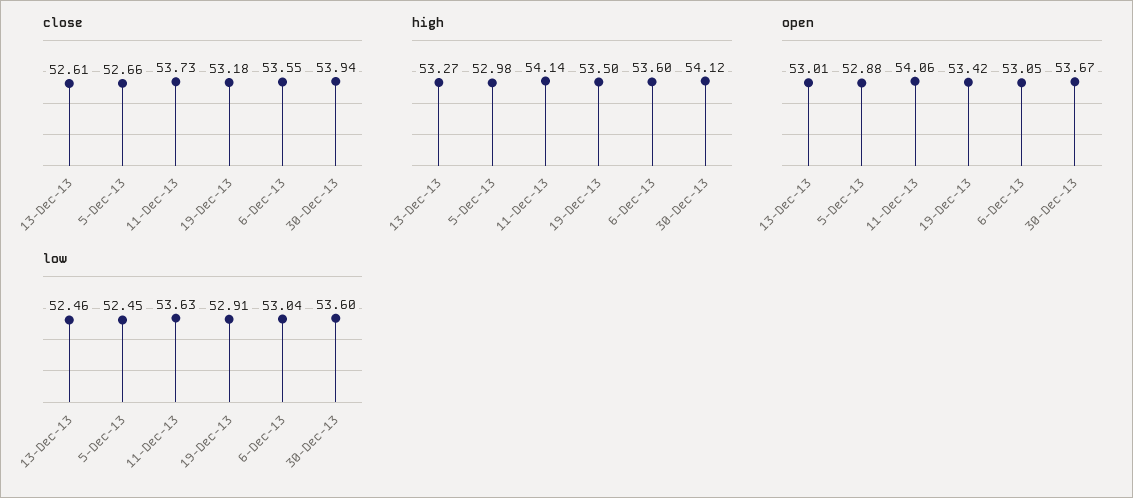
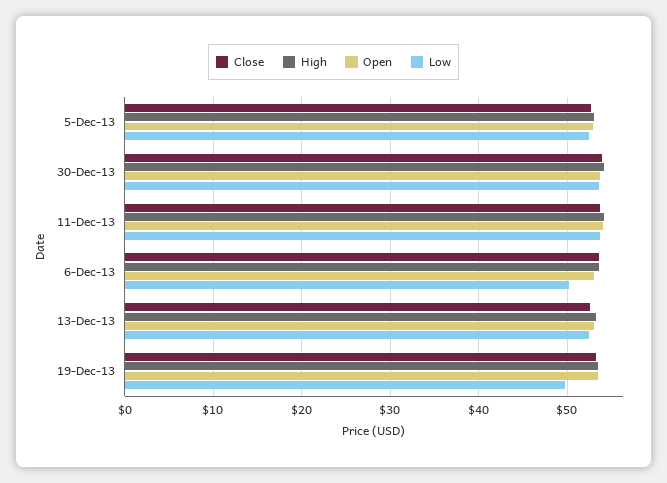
low, 19-Dec-13: 52.91 -> 50
low, 6-Dec-13: 53.04 -> 50

